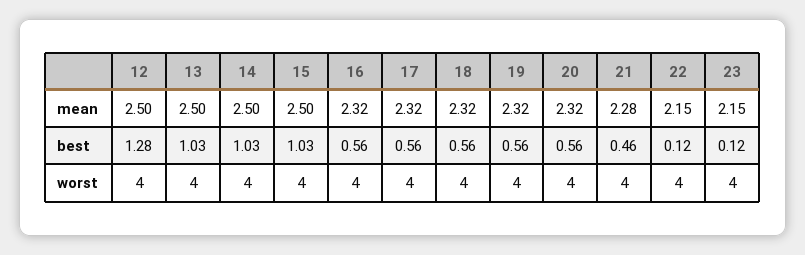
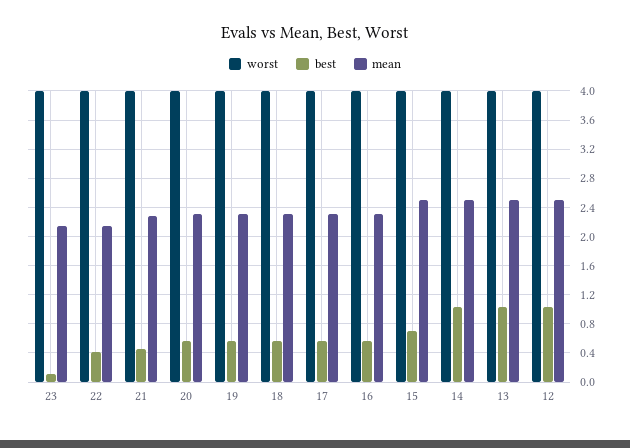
best, 12: 1.28 -> 1
best, 15: 1.03 -> 0.7
best, 22: 0.12 -> 0.4

